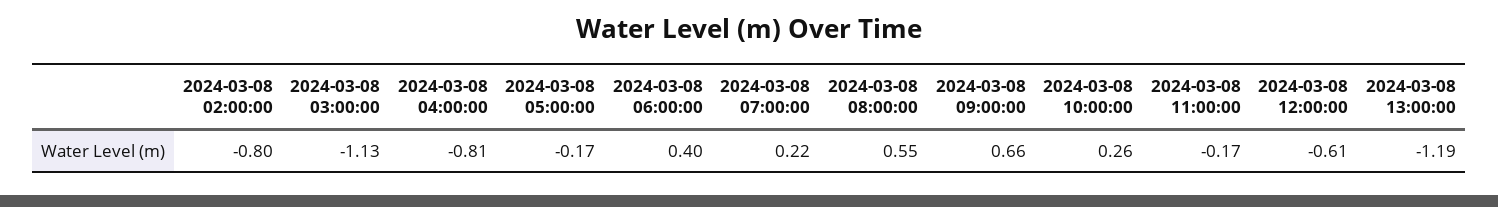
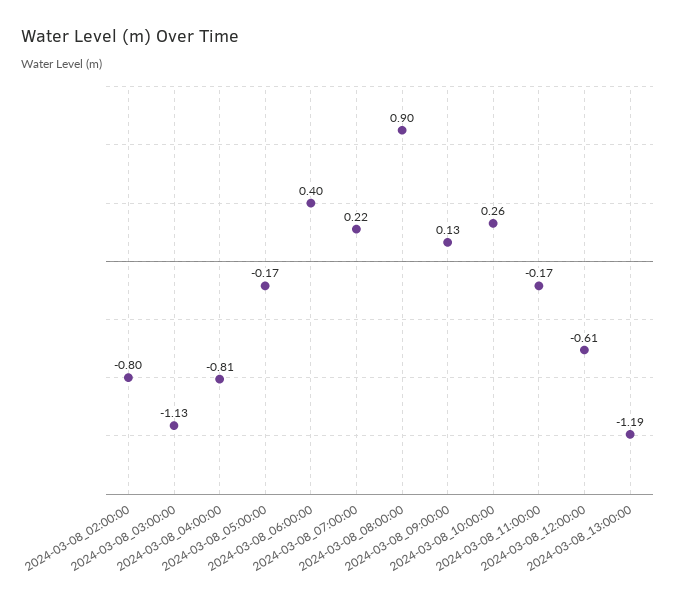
2024-03-08 08:00:00: 0.55 -> 0.9
2024-03-08 09:00:00: 0.66 -> 0.13

